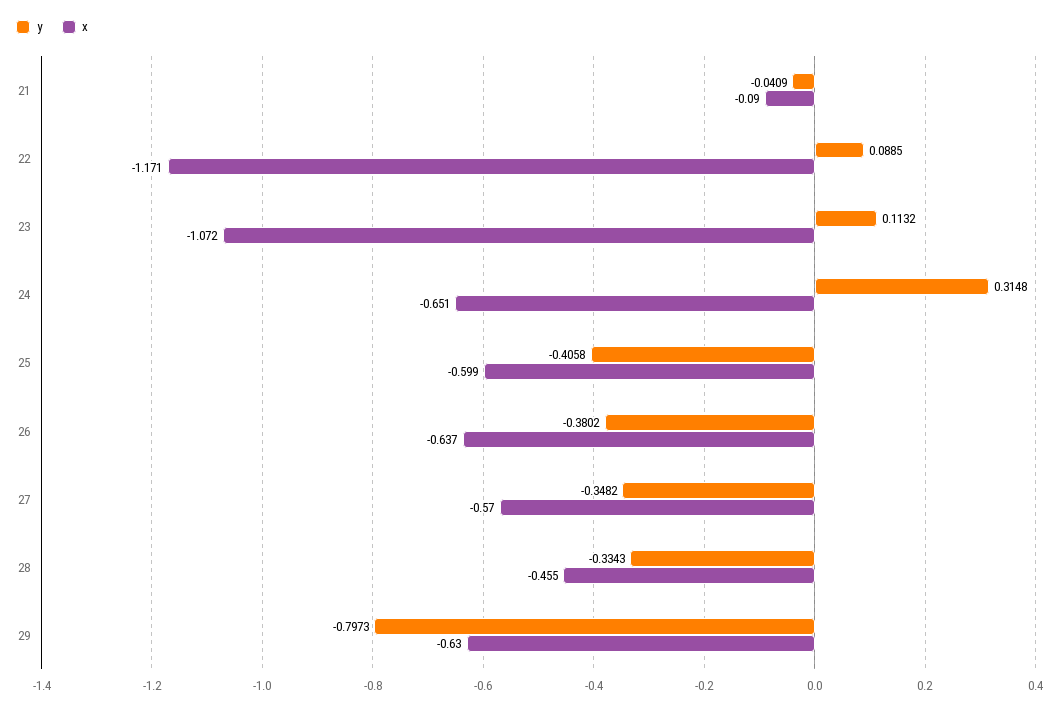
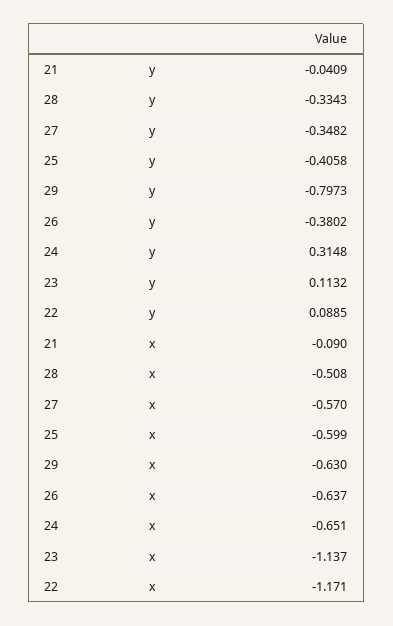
x, 23: -1.072 -> -1.137
x, 28: -0.455 -> -0.508

